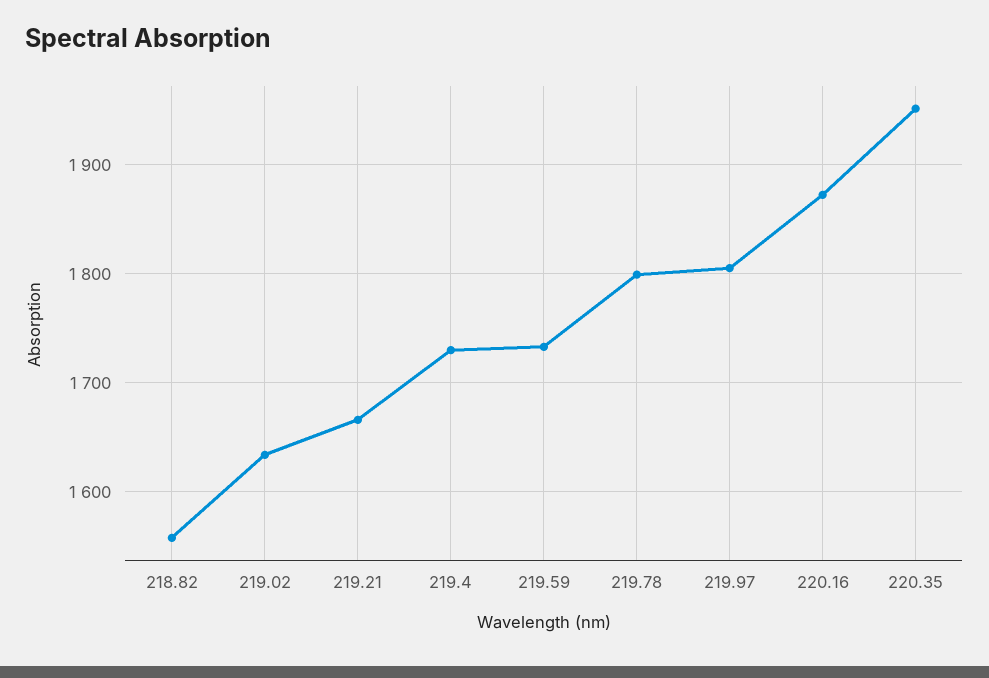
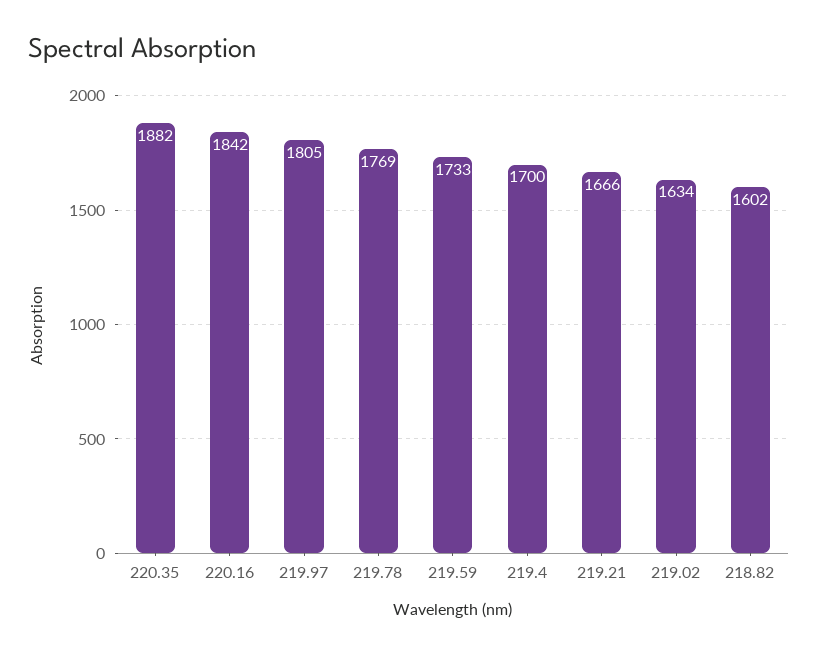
218.82: 1560 -> 1602
219.4: 1730 -> 1700
219.78: 1800 -> 1769
220.16: 1870 -> 1842
220.35: 1950 -> 1882

